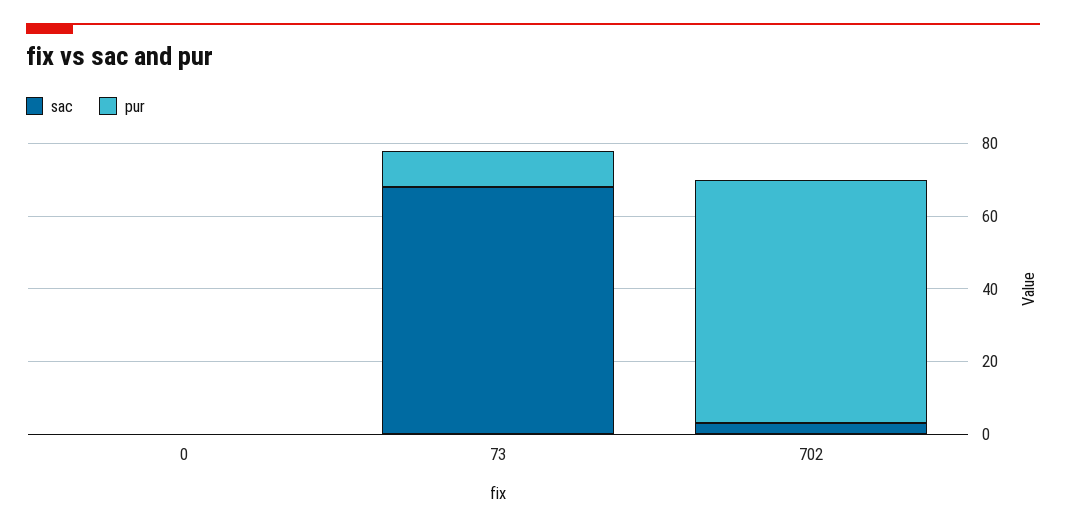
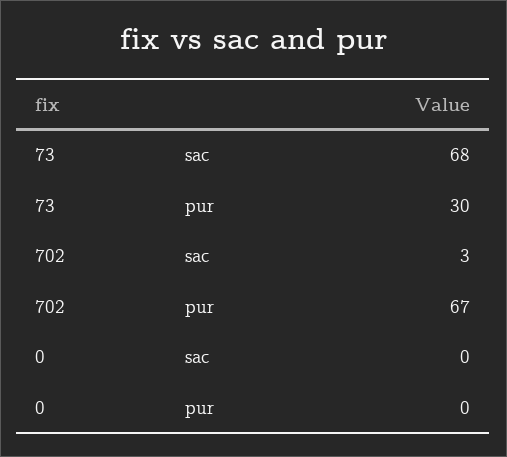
pur, 73: 10 -> 30

